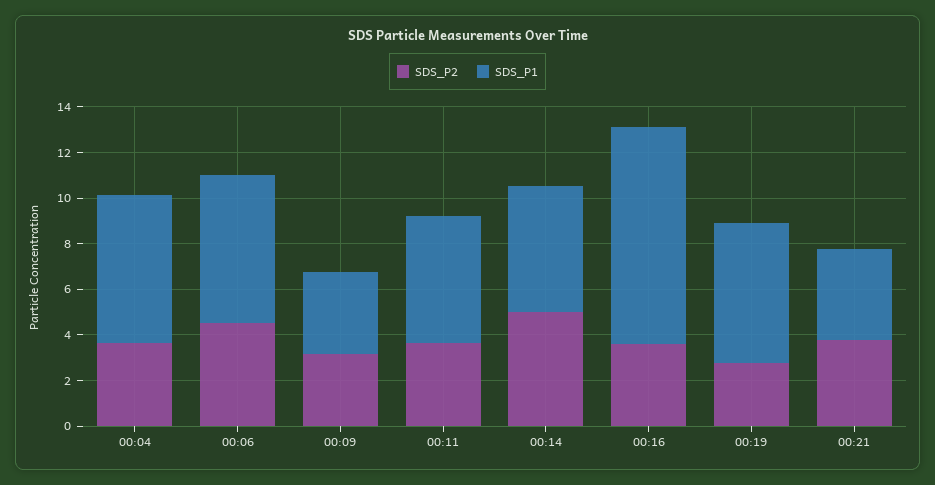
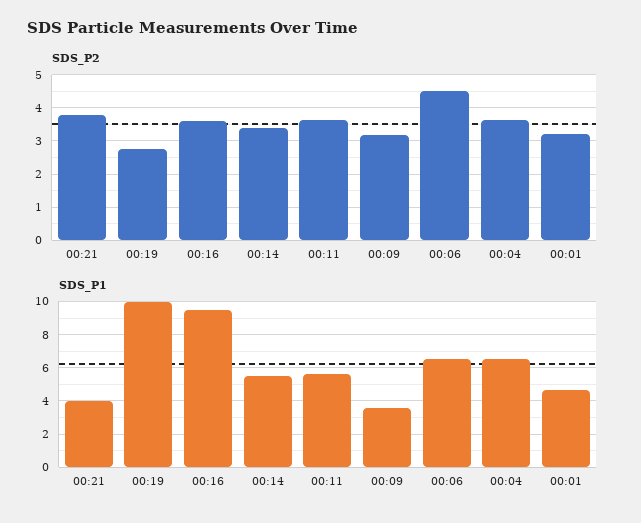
SDS_P2, 00:14: 5 -> 3.4
SDS_P1, 00:19: 6 -> 10
SDS_P2, 00:01: none -> 3.2
SDS_P1, 00:01: none -> 4.5

